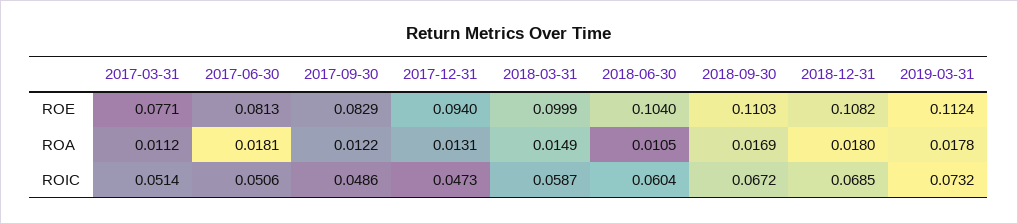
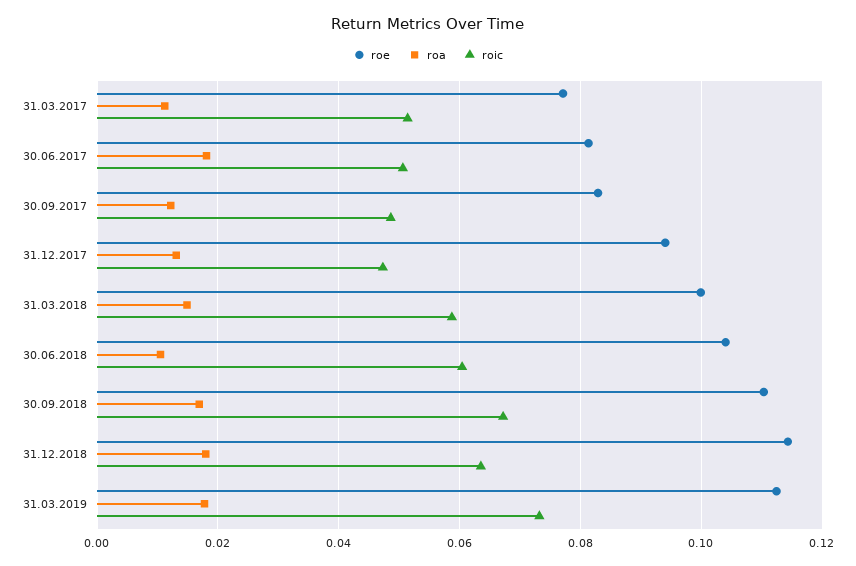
ROE, 2018-12-31: 0.1082 -> 0.114
ROIC, 2018-12-31: 0.0685 -> 0.064

